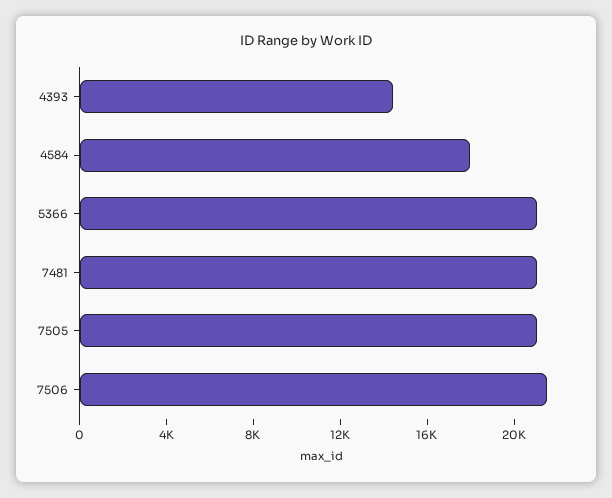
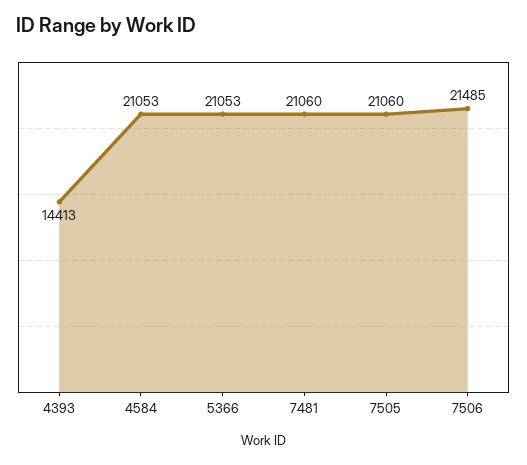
4584: 18000 -> 21053

